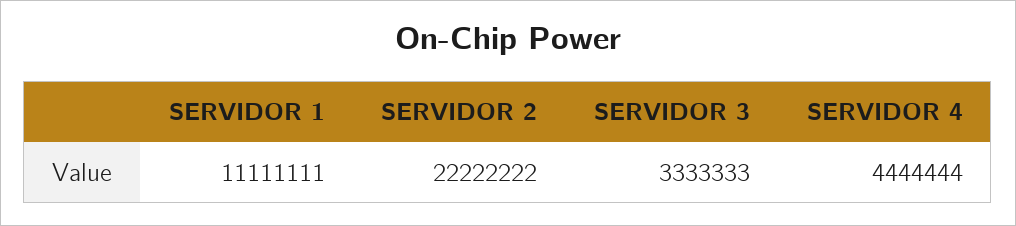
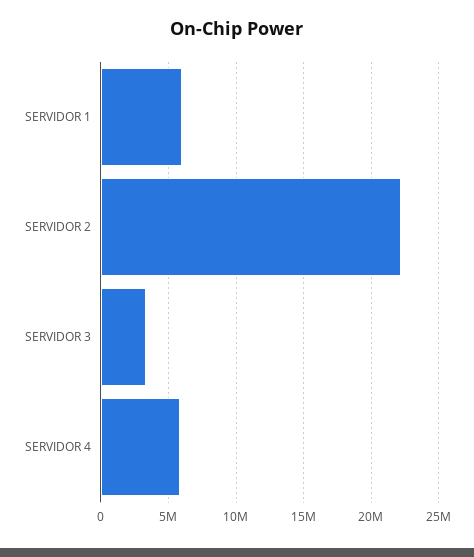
SERVIDOR 1: 11111111 -> 6000000
SERVIDOR 4: 4444444 -> 6000000

